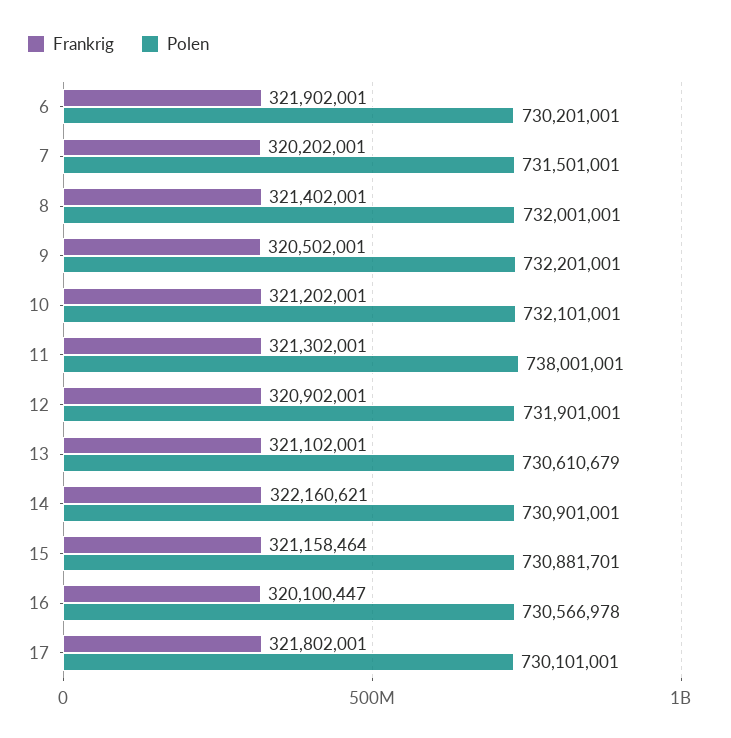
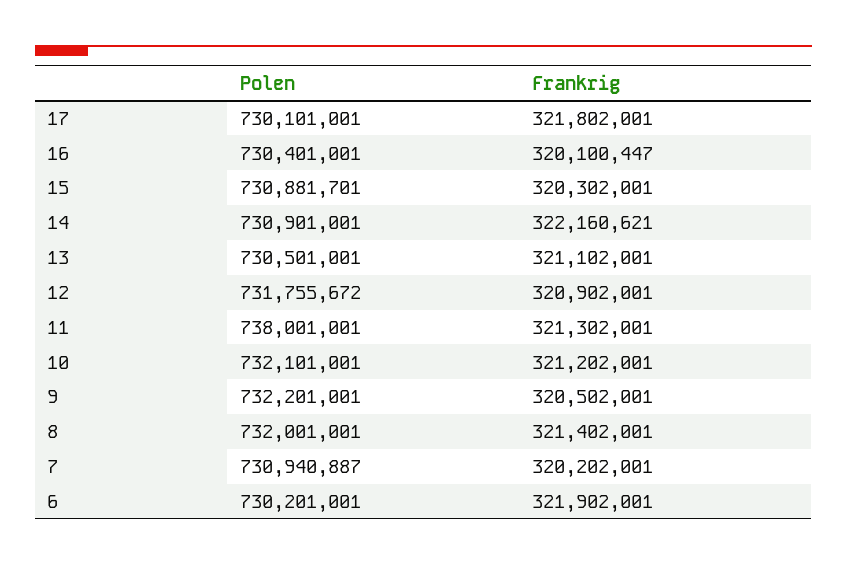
Polen, 7: 731501001 -> 730940887
Polen, 12: 731901001 -> 731755672
Polen, 13: 730610679 -> 730501001
Frankrig, 15: 321158464 -> 320302001
Polen, 16: 730566978 -> 730401001

